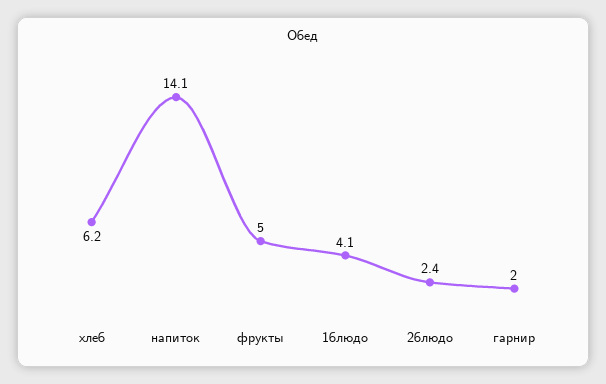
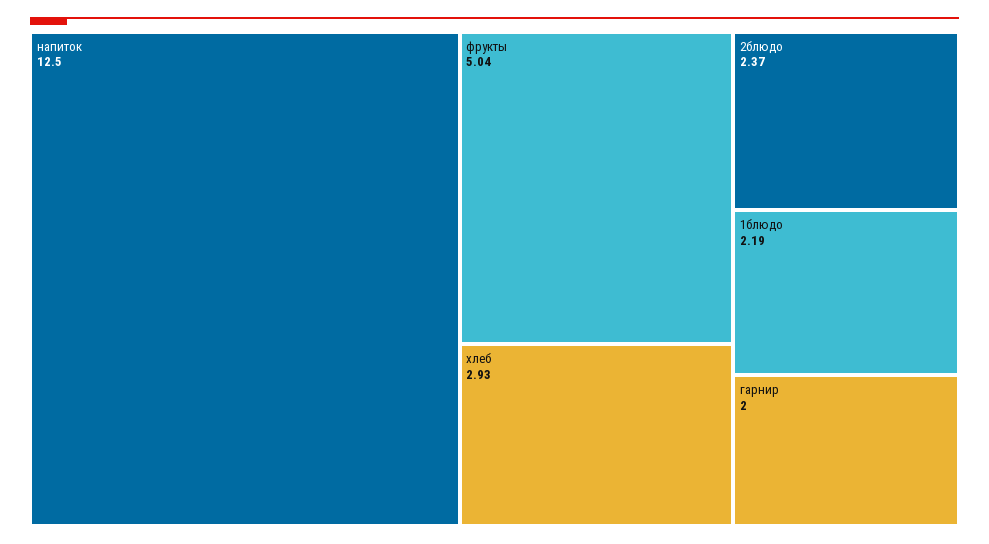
хлеб: 6.2 -> 2.93
напиток: 14.1 -> 12.5
1блюдо: 4.1 -> 2.19

